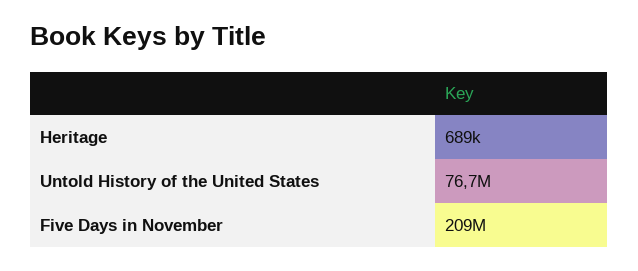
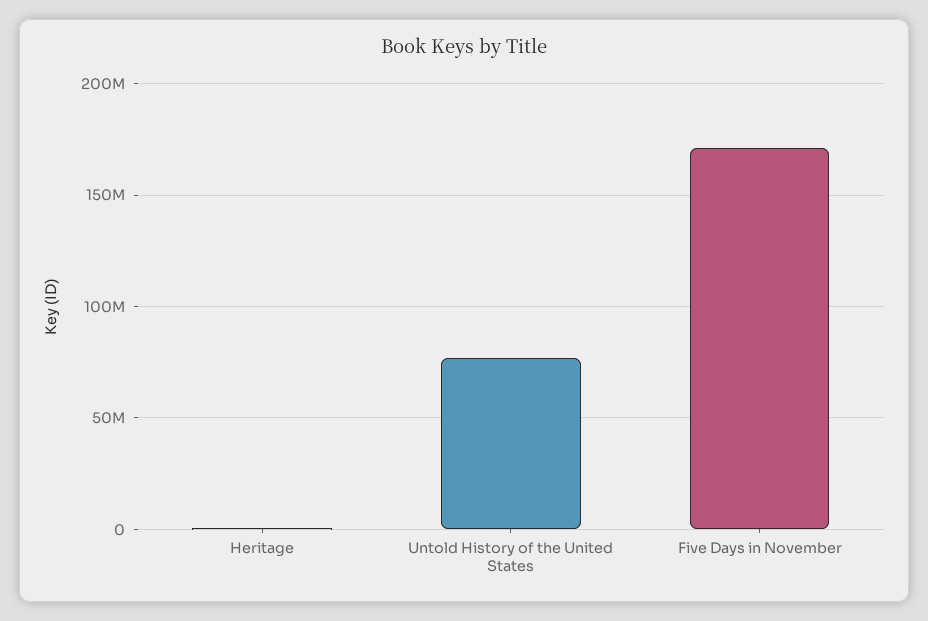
Five Days in November: 209000000 -> 170000000

